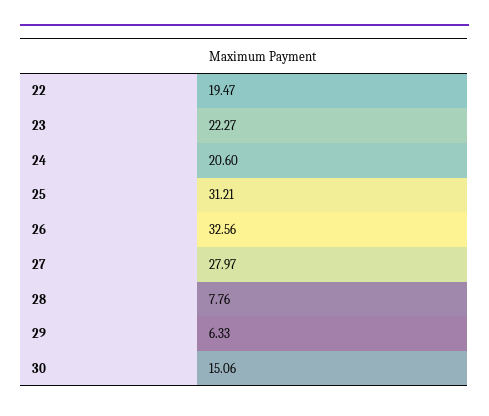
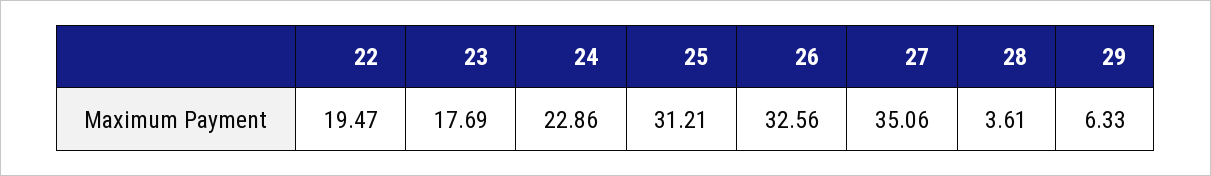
23: 22.27 -> 17.69
24: 20.6 -> 22.86
27: 27.97 -> 35.06
28: 7.76 -> 3.61
30: 15.06 -> none

